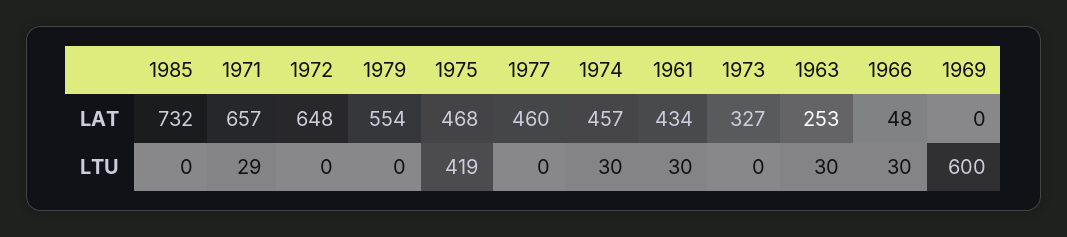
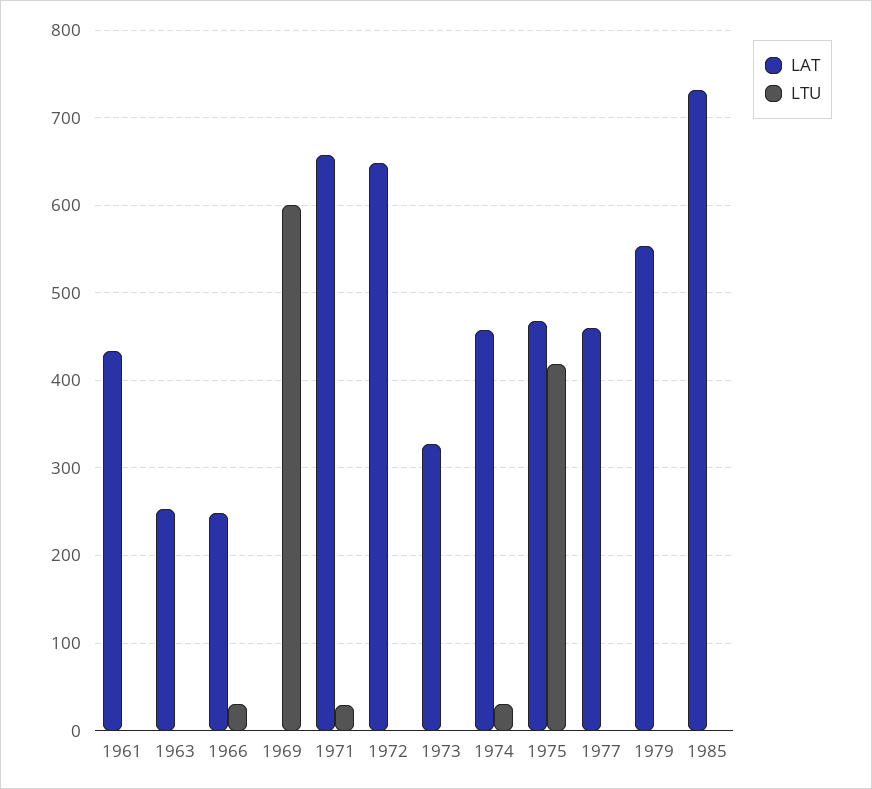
LAT, 1966: 48 -> 250
LTU, 1961: 30 -> 0
LTU, 1963: 30 -> 0

